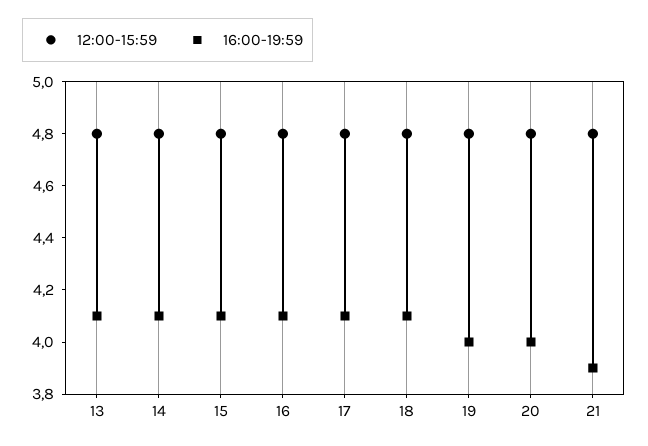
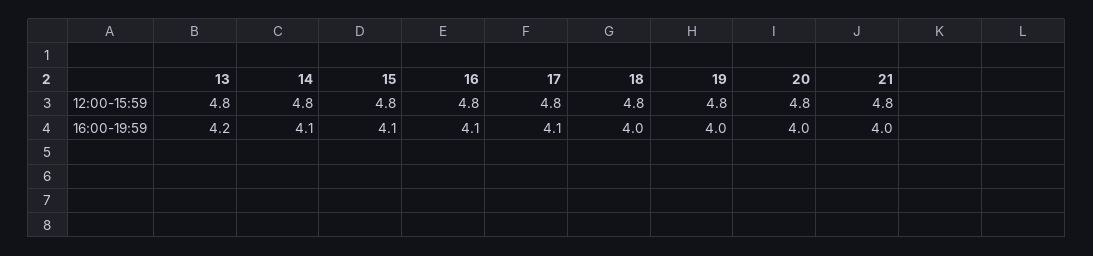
16:00-19:59, 13: 4.1 -> 4.2
16:00-19:59, 18: 4.1 -> 4
16:00-19:59, 21: 3.9 -> 4

